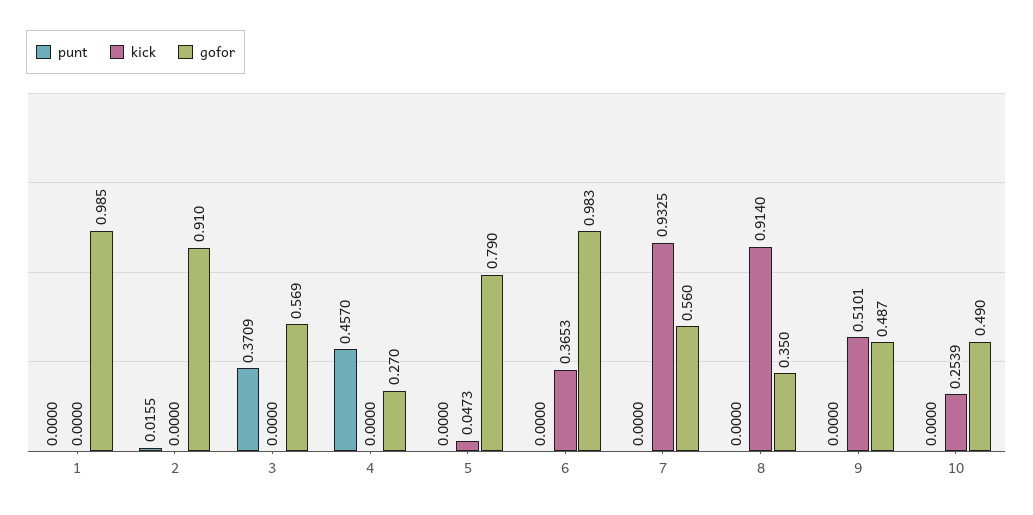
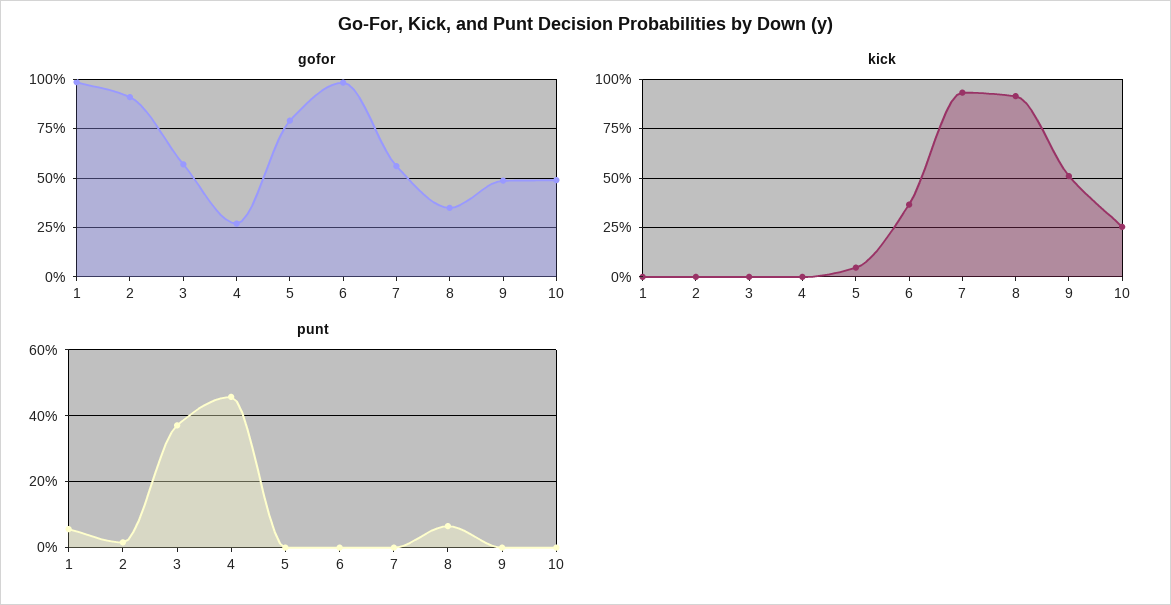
punt, 1: 0 -> 0.06
punt, 8: 0 -> 0.06

